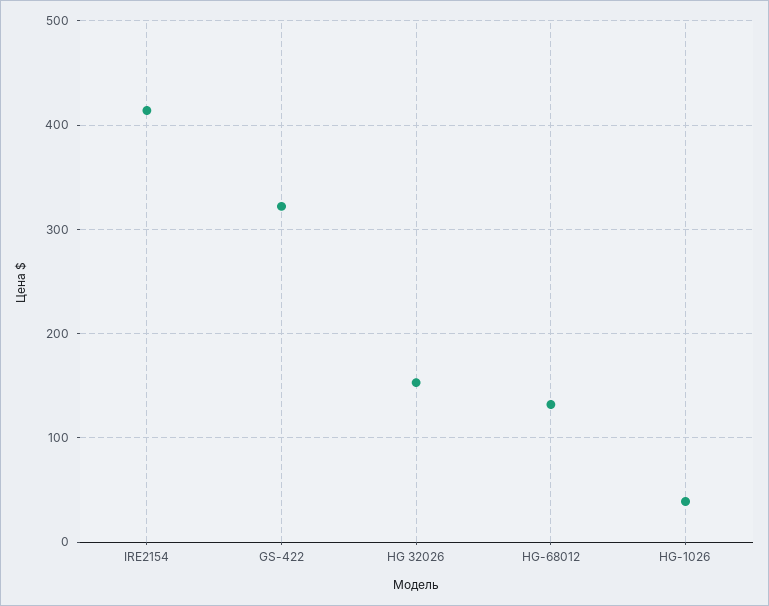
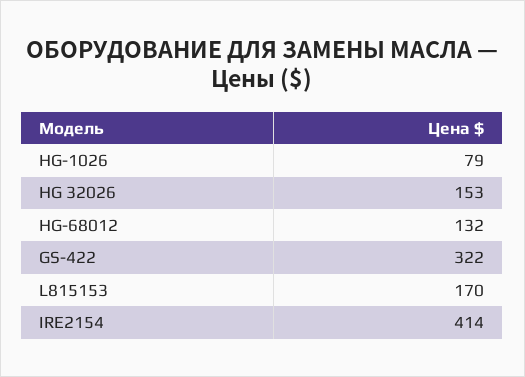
HG-1026: 40 -> 79
L815153: none -> 170

